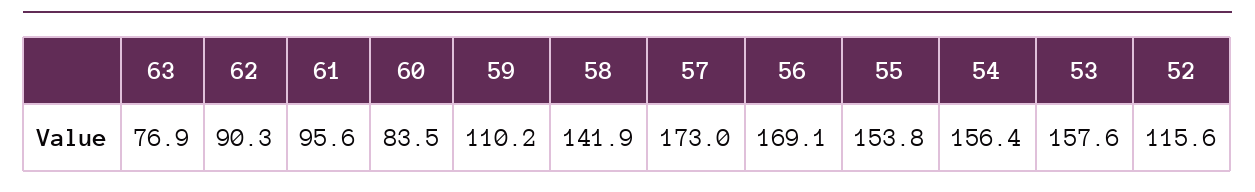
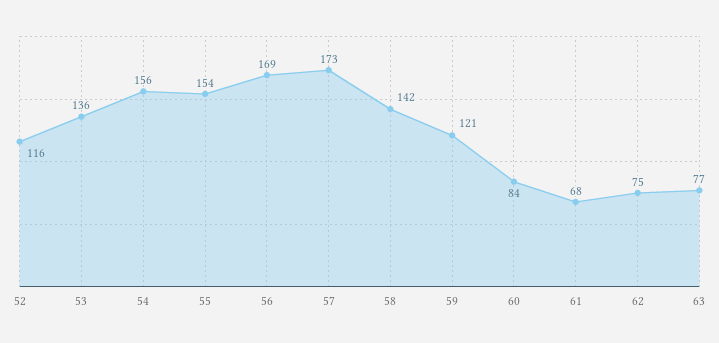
62: 90.3 -> 75
61: 95.6 -> 68
59: 110.2 -> 121
53: 157.6 -> 136

